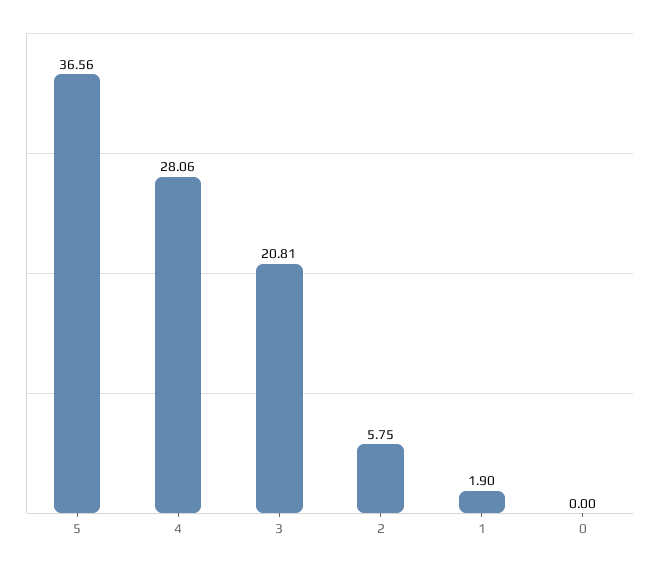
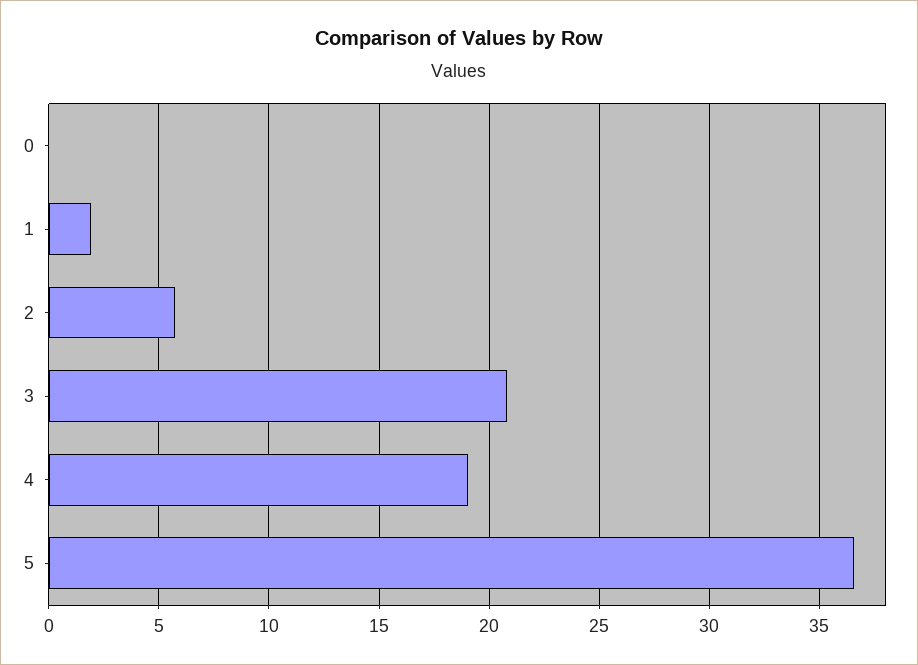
4: 28.06 -> 19

